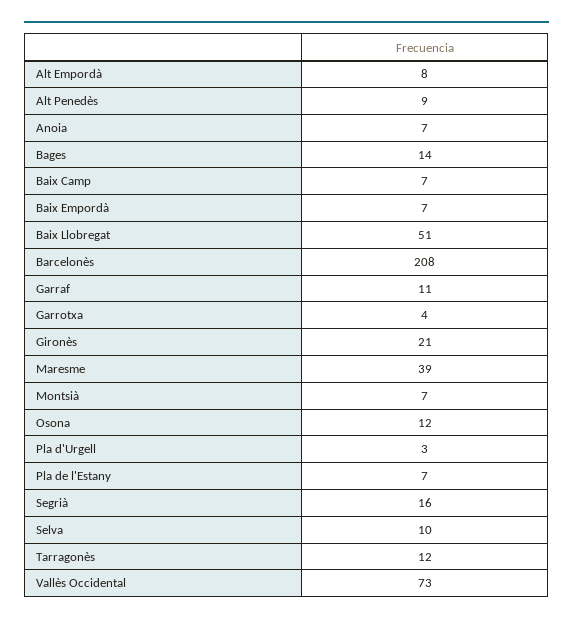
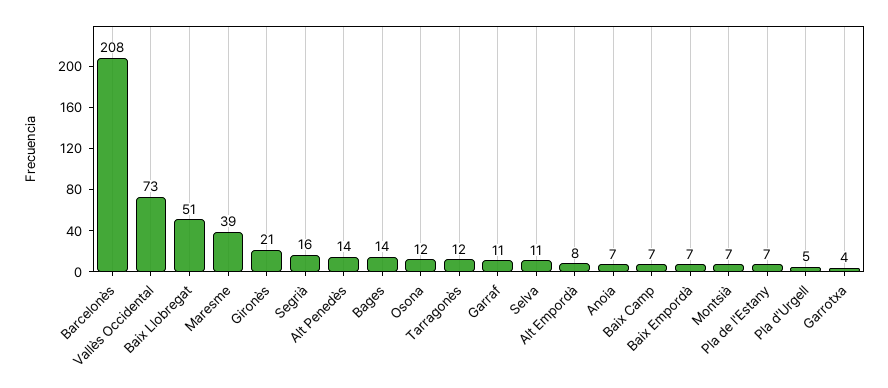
Alt Penedès: 9 -> 14
Pla d'Urgell: 3 -> 5
Selva: 10 -> 11

